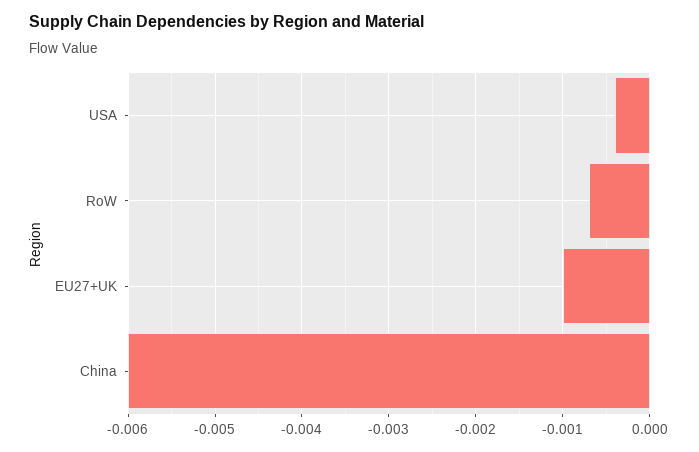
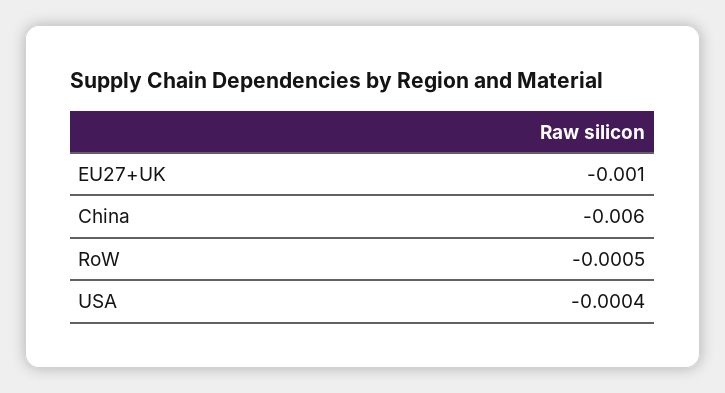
RoW: -0.0007 -> -0.0005

